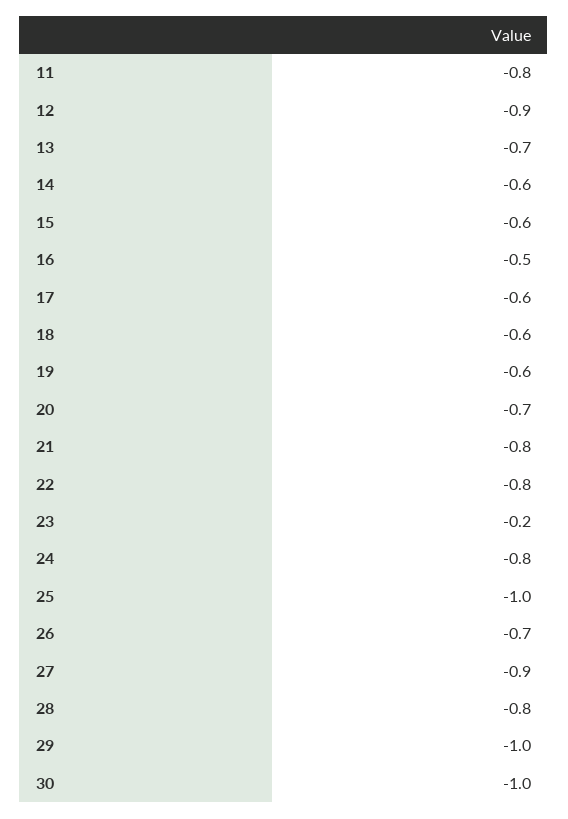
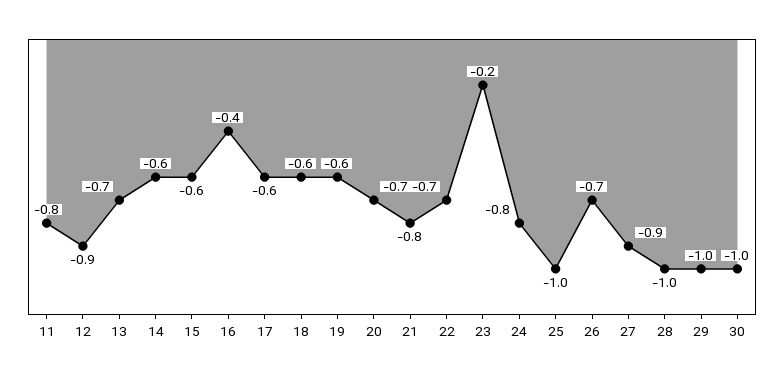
16: -0.5 -> -0.4
22: -0.8 -> -0.7
28: -0.8 -> -1

